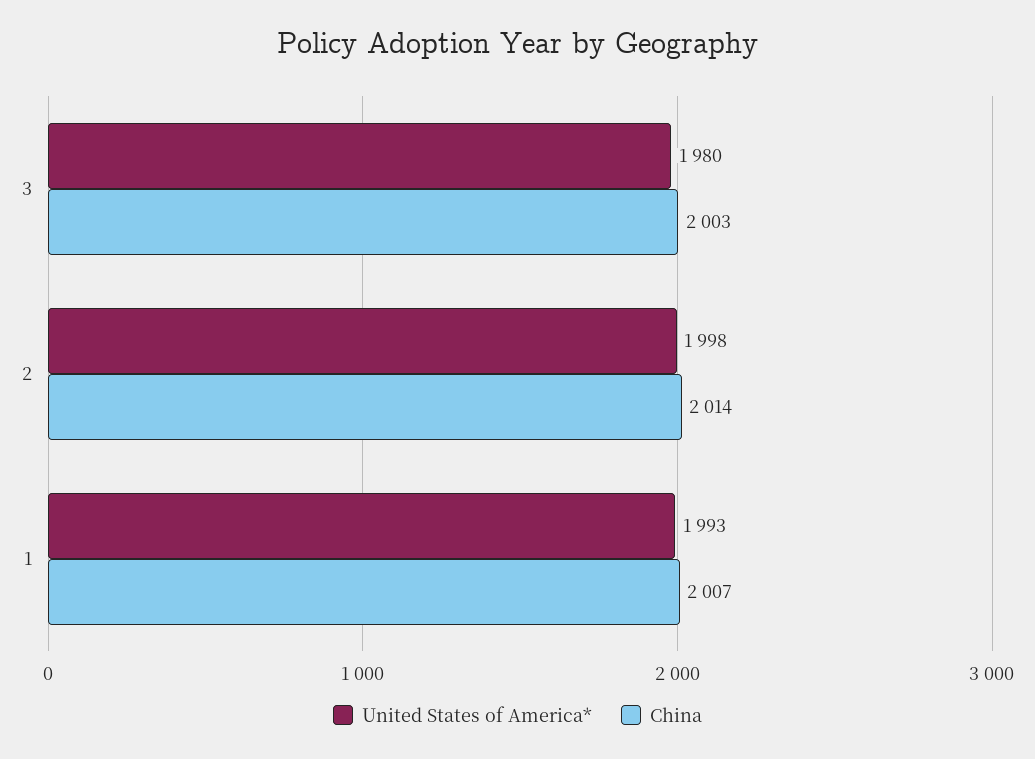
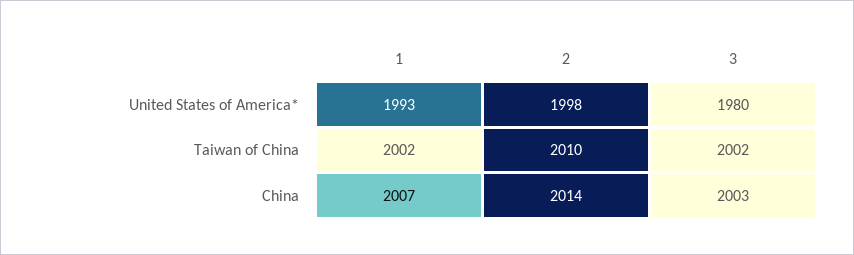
Taiwan of China, 1: none -> 2002
Taiwan of China, 2: none -> 2010
Taiwan of China, 3: none -> 2002

